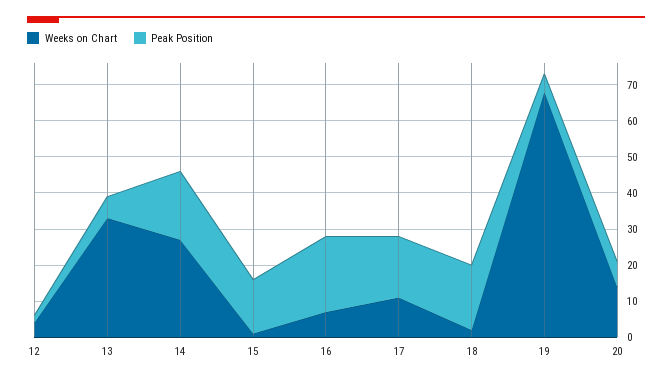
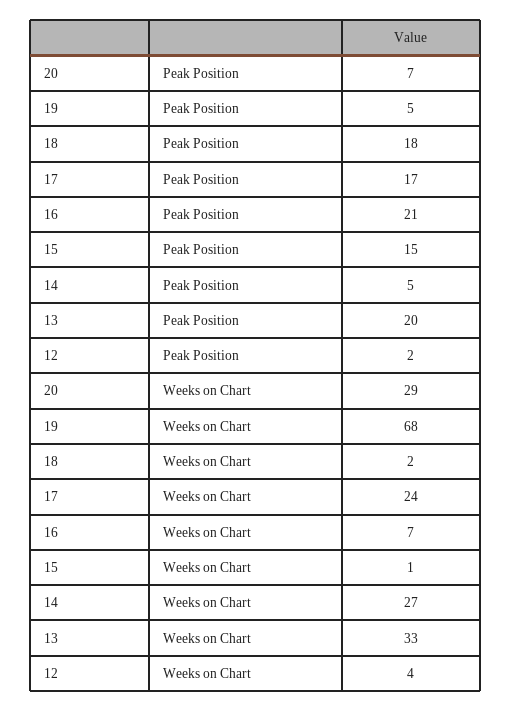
Peak Position, 13: 5 -> 20
Peak Position, 14: 20 -> 5
Weeks on Chart, 17: 10 -> 24
Weeks on Chart, 20: 15 -> 29

